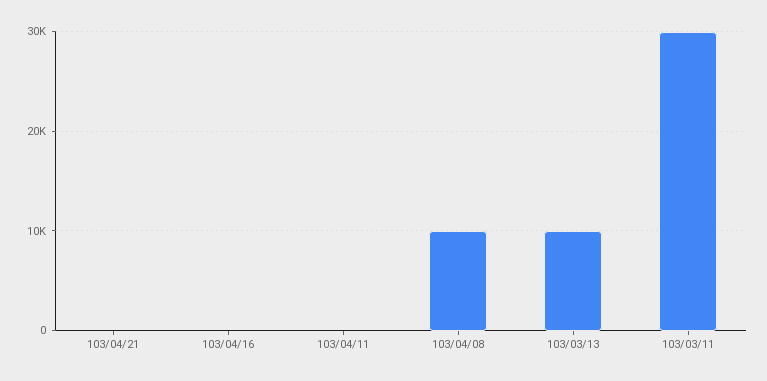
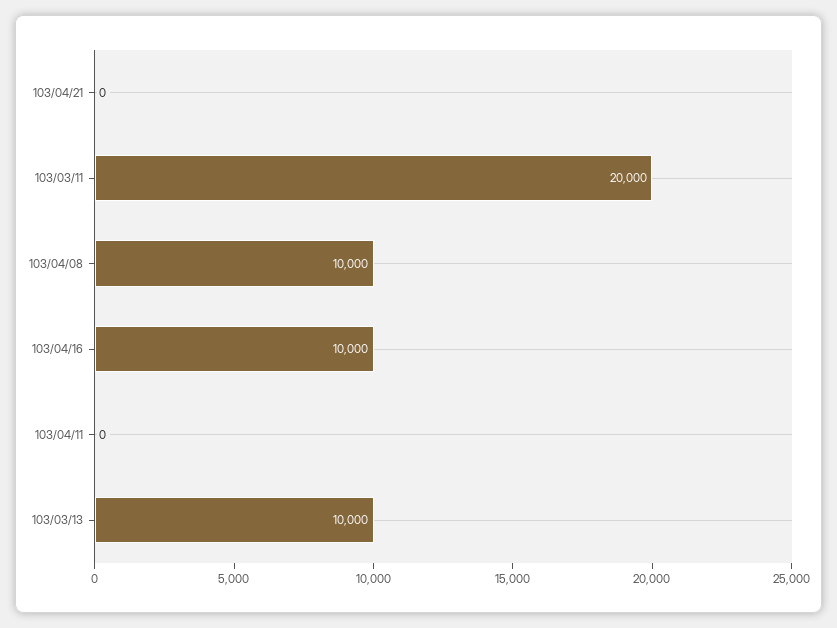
103/04/16: 0 -> 10000
103/03/11: 30000 -> 20000

